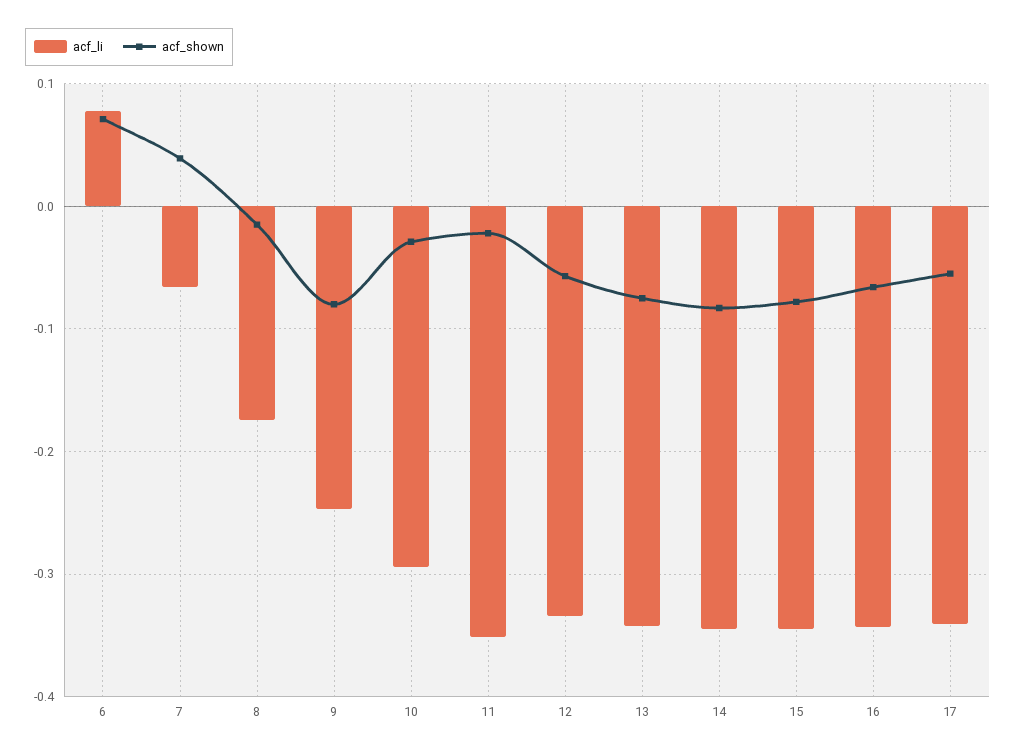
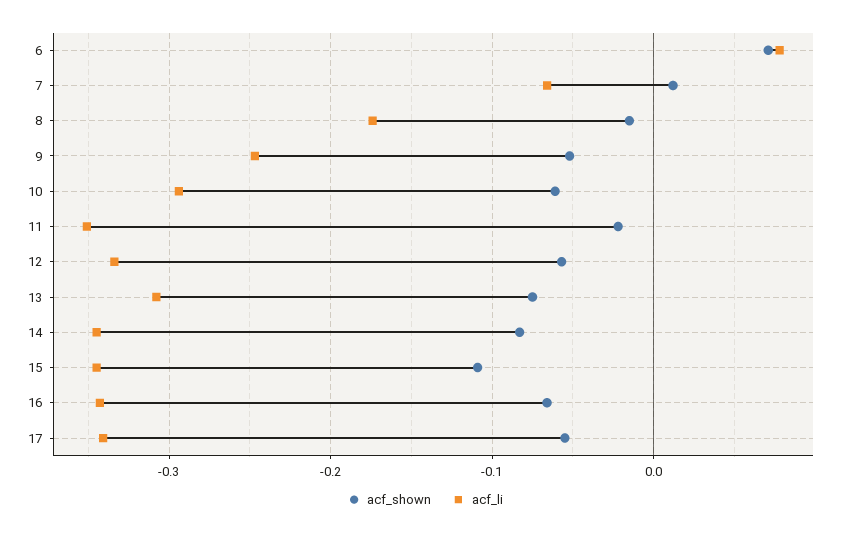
acf_shown, 7: 0.04 -> 0.01
acf_shown, 9: -0.08 -> -0.05
acf_shown, 10: -0.03 -> -0.06
acf_li, 13: -0.34 -> -0.31
acf_shown, 15: -0.08 -> -0.11

